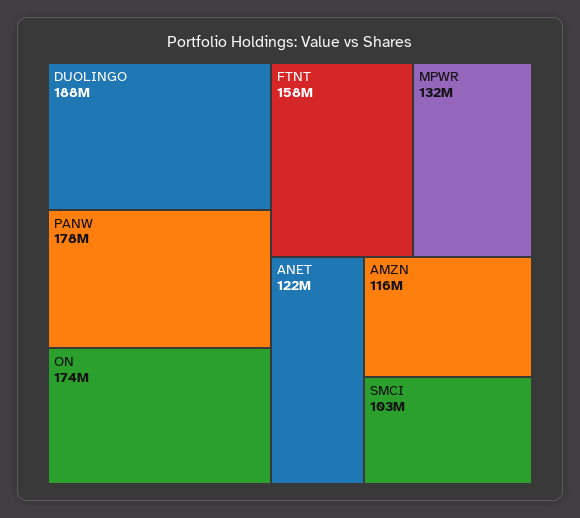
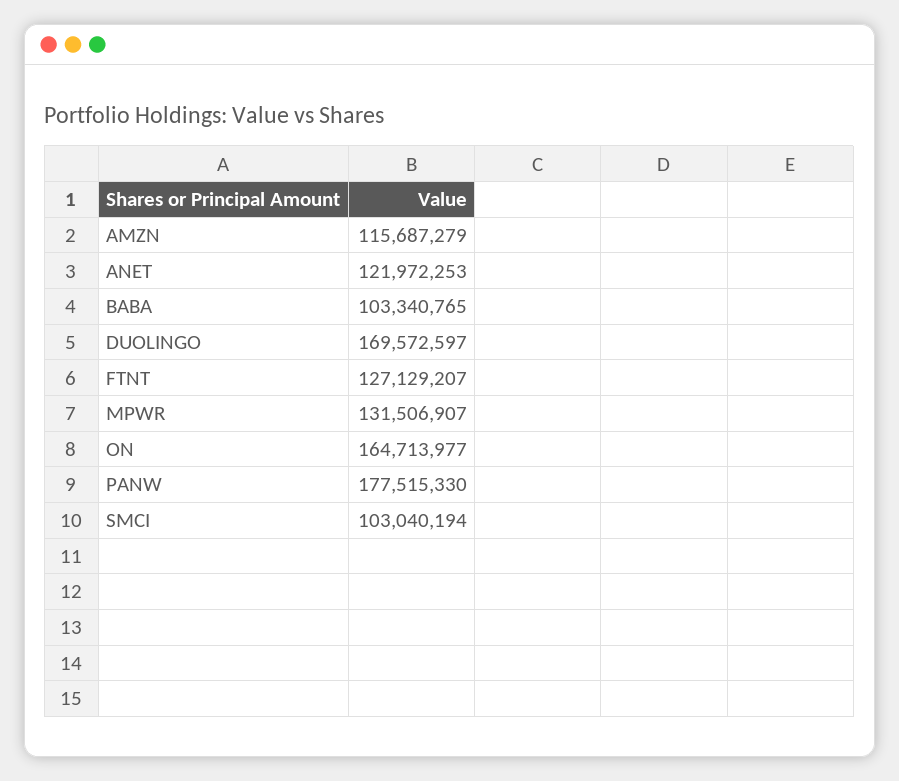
DUOLINGO: 188000000 -> 169572597
ON: 174000000 -> 164713977
FTNT: 158000000 -> 127129207
BABA: none -> 103340765

